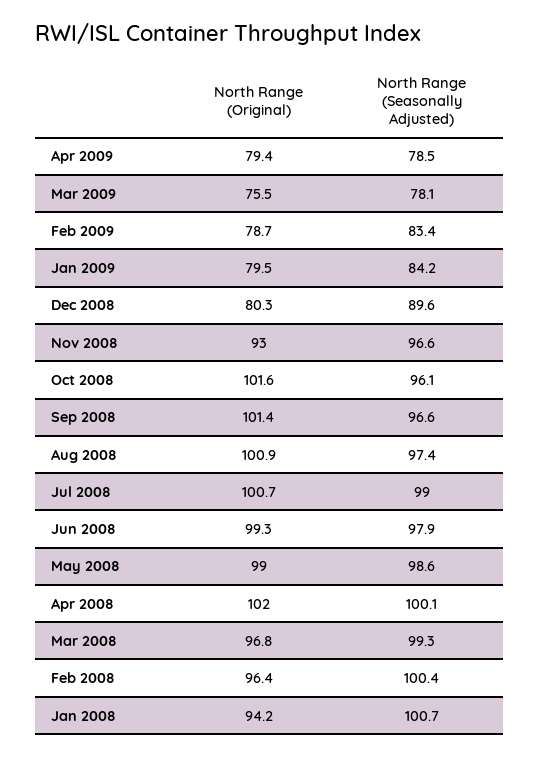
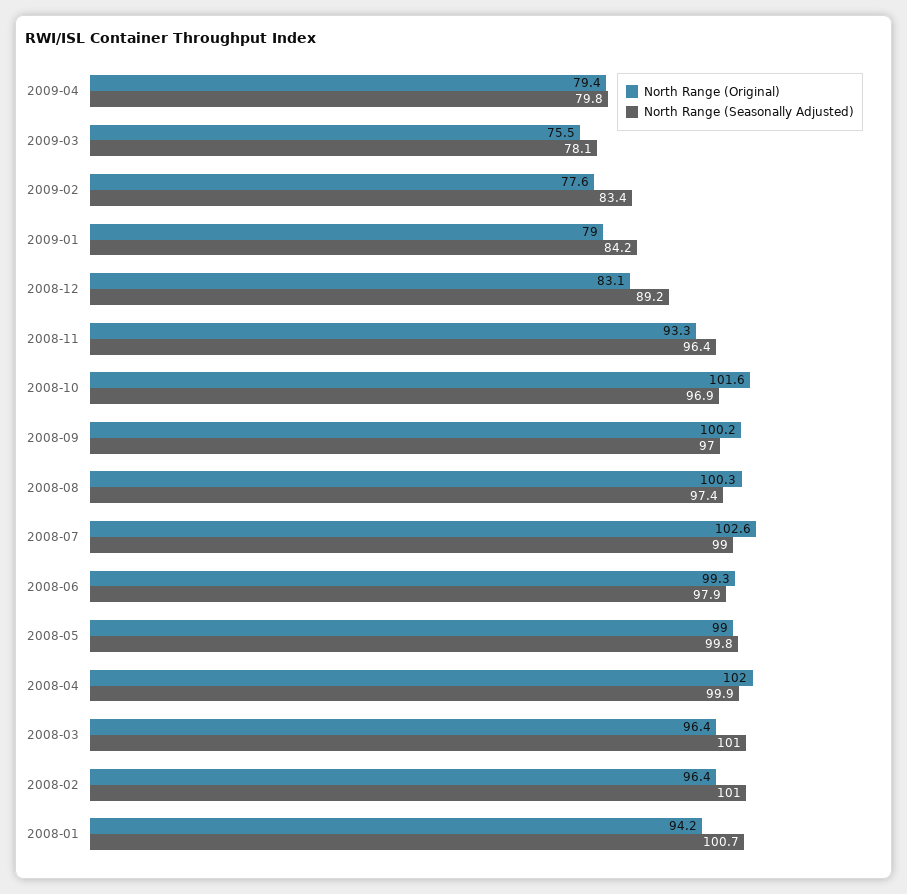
North Range (Seasonally Adjusted), Apr 2009: 78.5 -> 79.8
North Range (Original), Feb 2009: 78.7 -> 77.6
North Range (Original), Jan 2009: 79.5 -> 79
North Range (Original), Dec 2008: 80.3 -> 83.1
North Range (Seasonally Adjusted), Dec 2008: 89.6 -> 89.2
North Range (Original), Nov 2008: 93 -> 93.3
North Range (Seasonally Adjusted), Nov 2008: 96.6 -> 96.4
North Range (Seasonally Adjusted), Oct 2008: 96.1 -> 96.9
North Range (Original), Sep 2008: 101.4 -> 100.2
North Range (Seasonally Adjusted), Sep 2008: 96.6 -> 97
North Range (Original), Aug 2008: 100.9 -> 100.3
North Range (Original), Jul 2008: 100.7 -> 102.6
North Range (Seasonally Adjusted), May 2008: 98.6 -> 99.8
North Range (Seasonally Adjusted), Apr 2008: 100.1 -> 99.9
North Range (Original), Mar 2008: 96.8 -> 96.4
North Range (Seasonally Adjusted), Mar 2008: 99.3 -> 101
North Range (Seasonally Adjusted), Feb 2008: 100.4 -> 101

